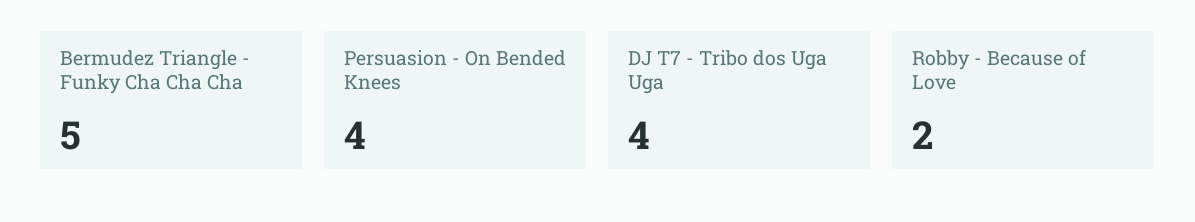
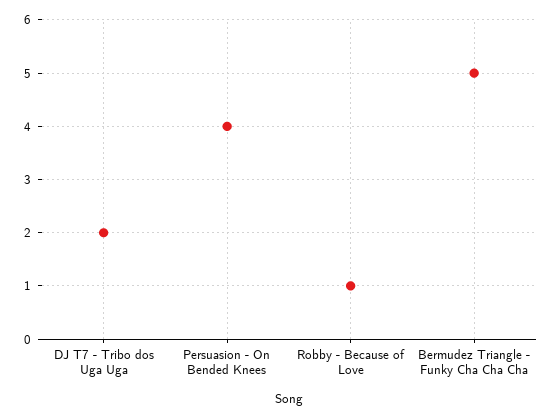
DJ T7 - Tribo dos Uga Uga: 4 -> 2
Robby - Because of Love: 2 -> 1

